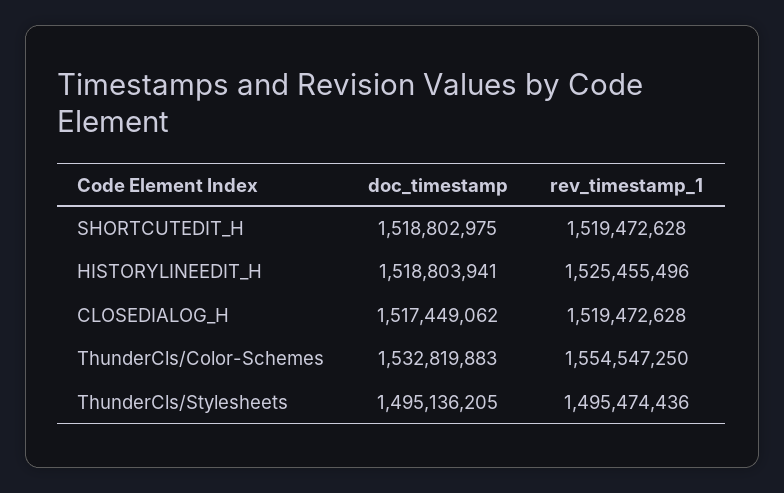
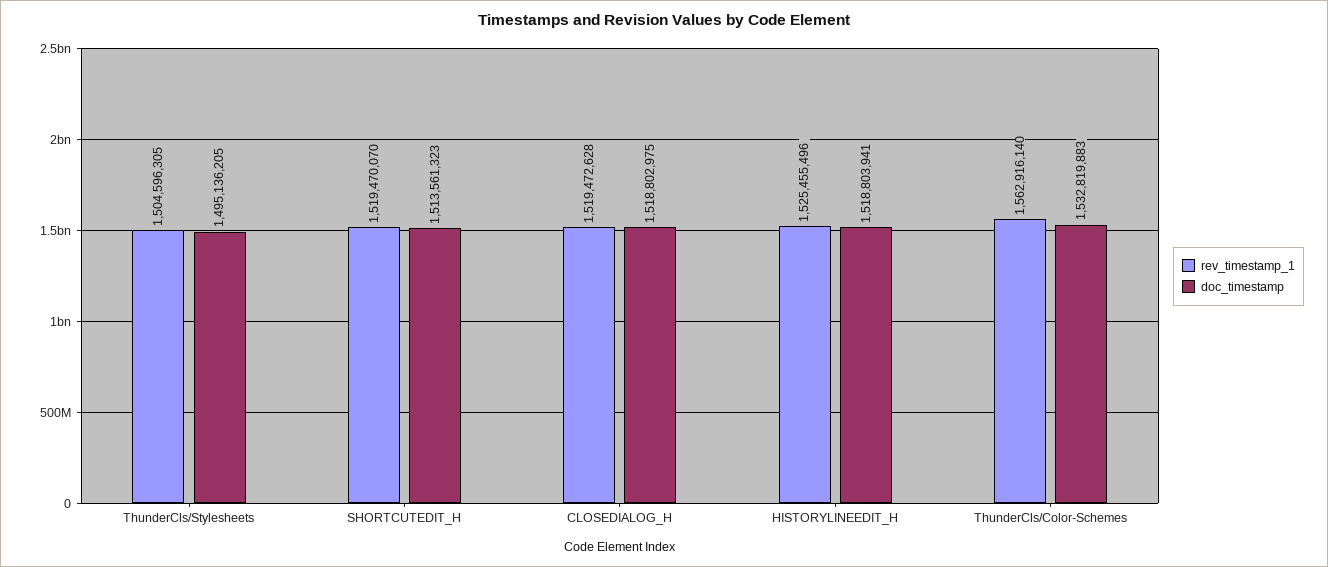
doc_timestamp, SHORTCUTEDIT_H: 1518802975 -> 1513561323
rev_timestamp_1, SHORTCUTEDIT_H: 1519472628 -> 1519470070
doc_timestamp, CLOSEDIALOG_H: 1517449062 -> 1518802975
rev_timestamp_1, ThunderCls/Color-Schemes: 1554547250 -> 1562916140
rev_timestamp_1, ThunderCls/Stylesheets: 1495474436 -> 1504596305

